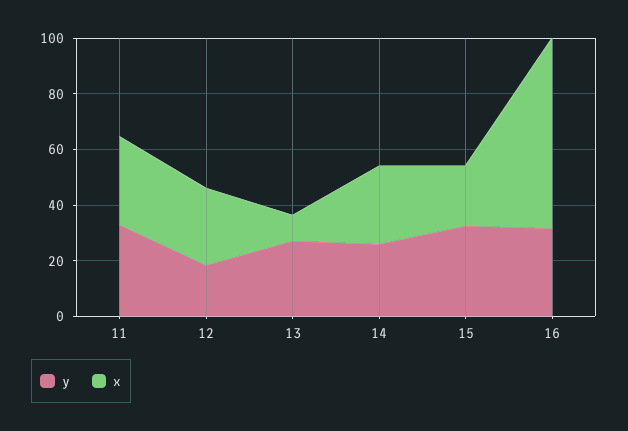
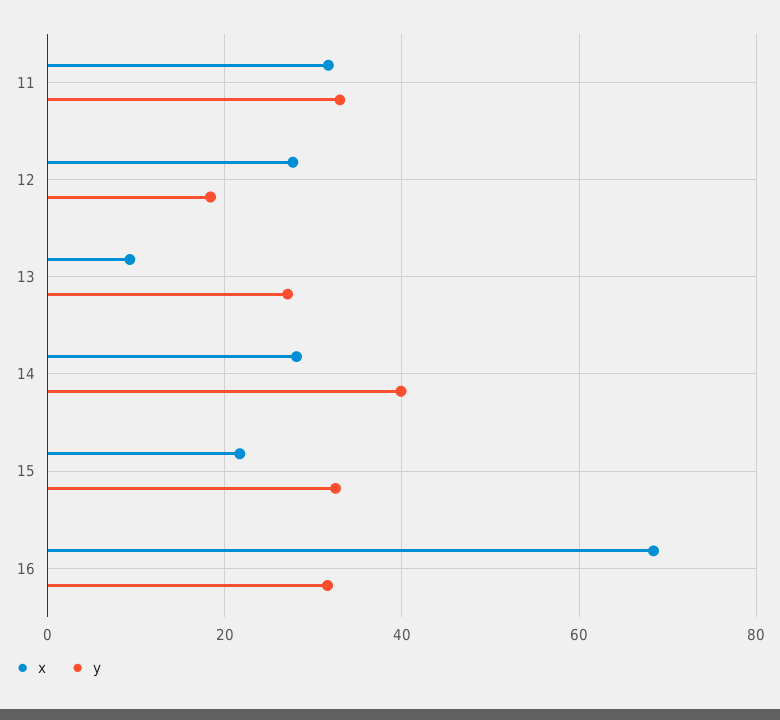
y, 14: 25 -> 40

